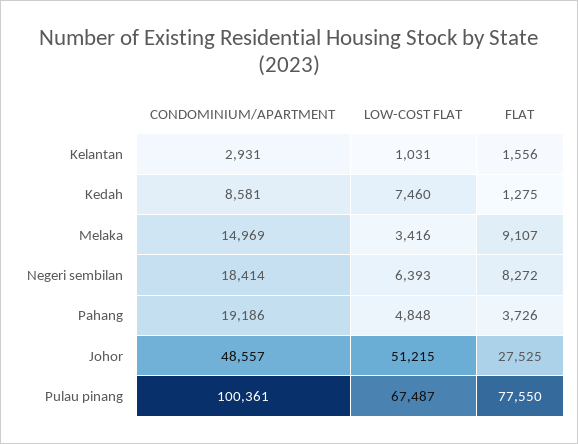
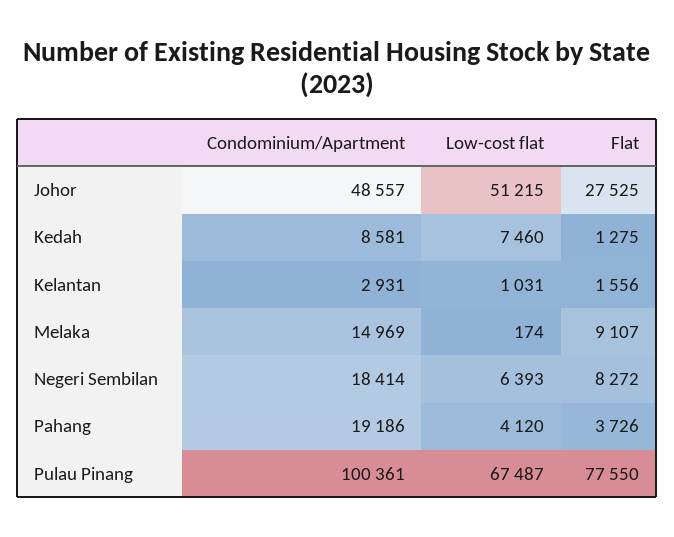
LOW-COST FLAT, Melaka: 3416 -> 174
LOW-COST FLAT, Pahang: 4848 -> 4120

